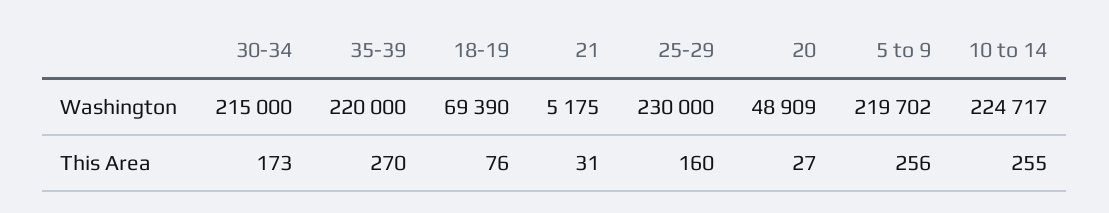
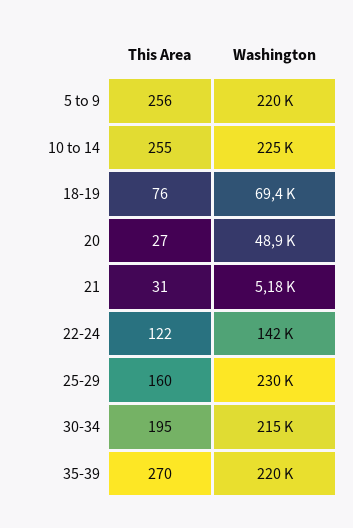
30-34, This Area: 173 -> 195
22-24, This Area: none -> 122
22-24, Washington: none -> 142000

